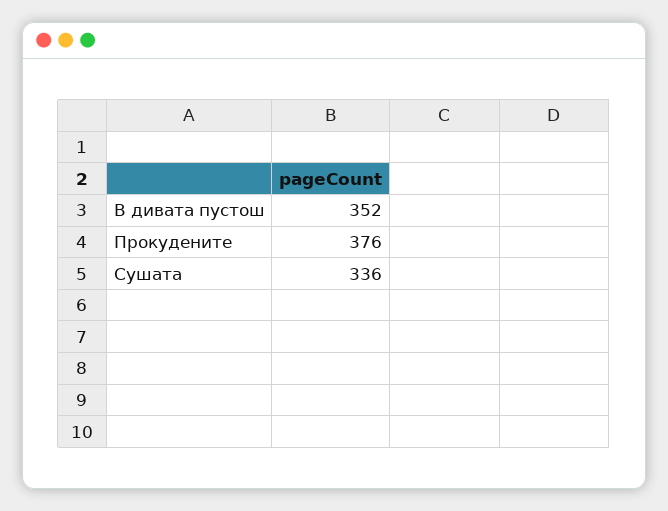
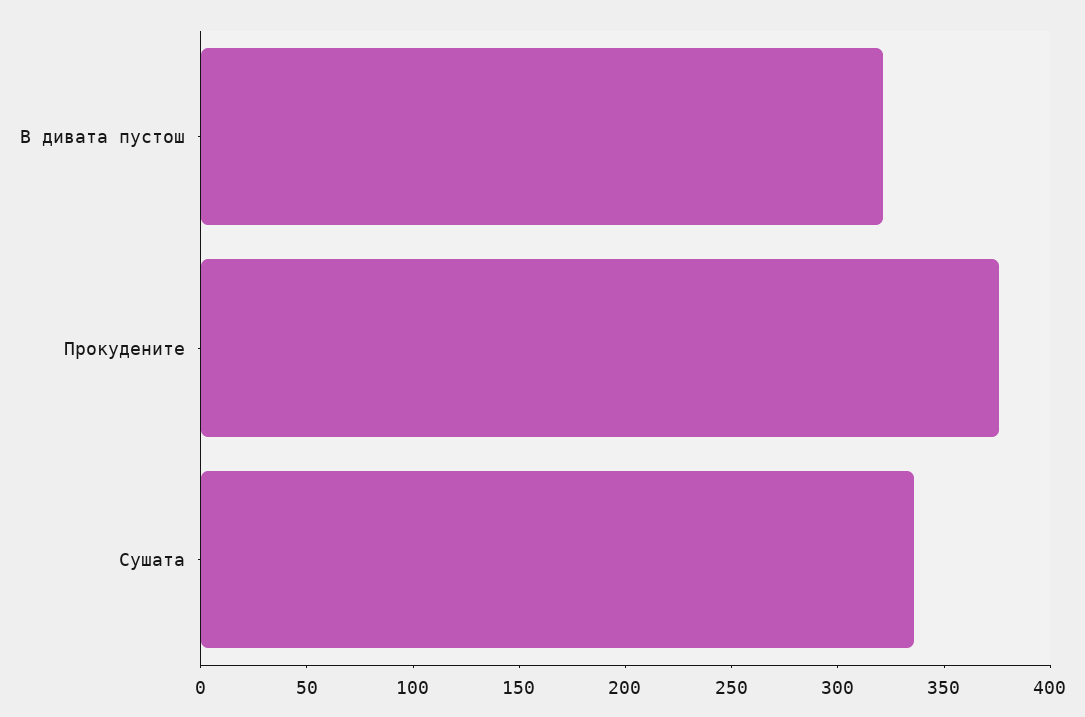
В дивата пустош: 352 -> 320

